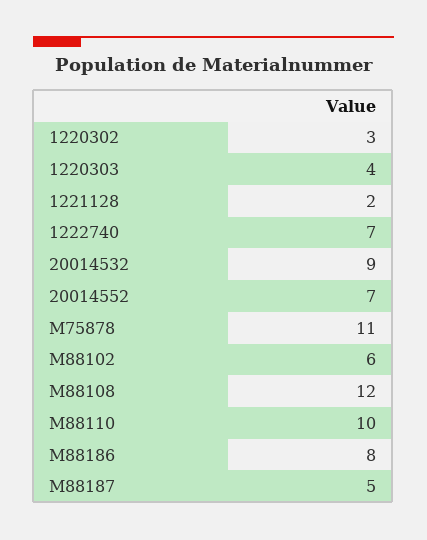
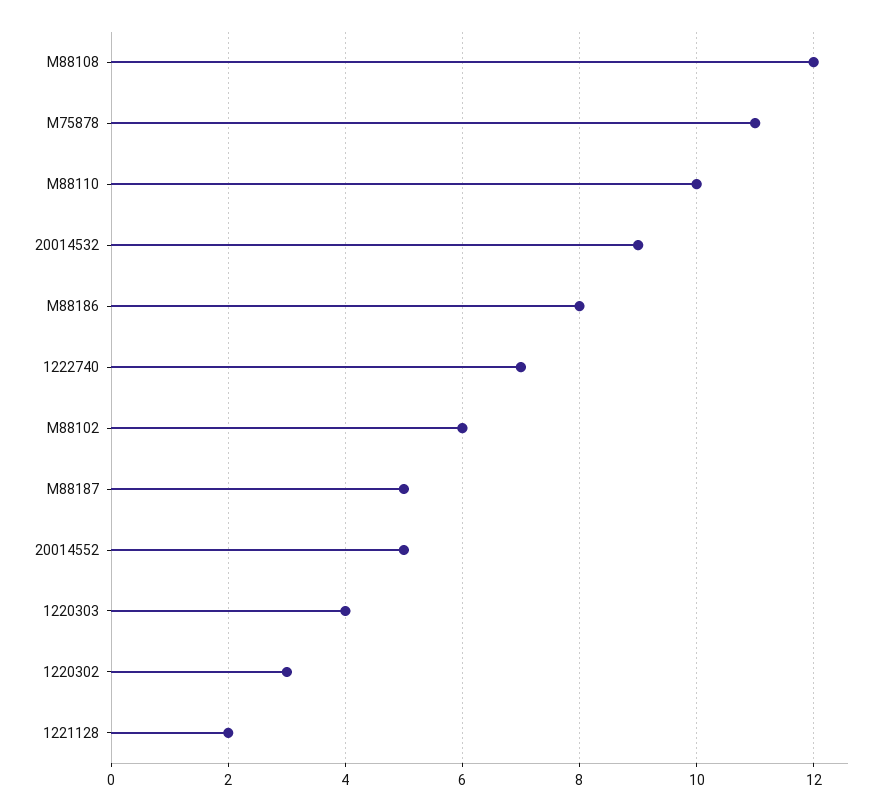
20014552: 7 -> 5

